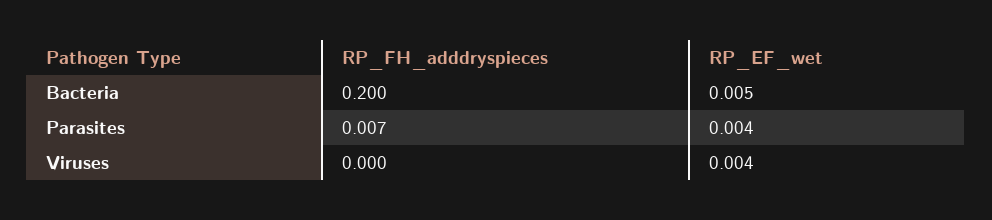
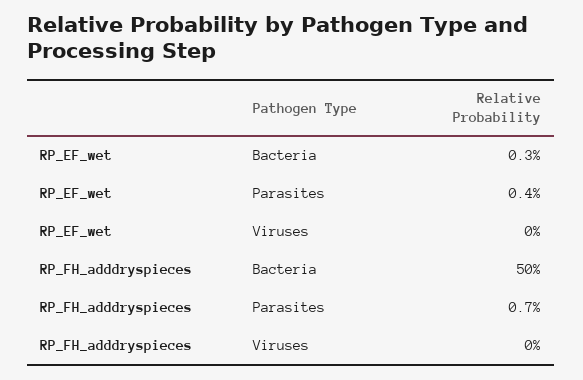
RP_FH_adddryspieces, Bacteria: 0.2 -> 0.5
RP_EF_wet, Bacteria: 0.005 -> 0.003
RP_EF_wet, Viruses: 0.004 -> 0

